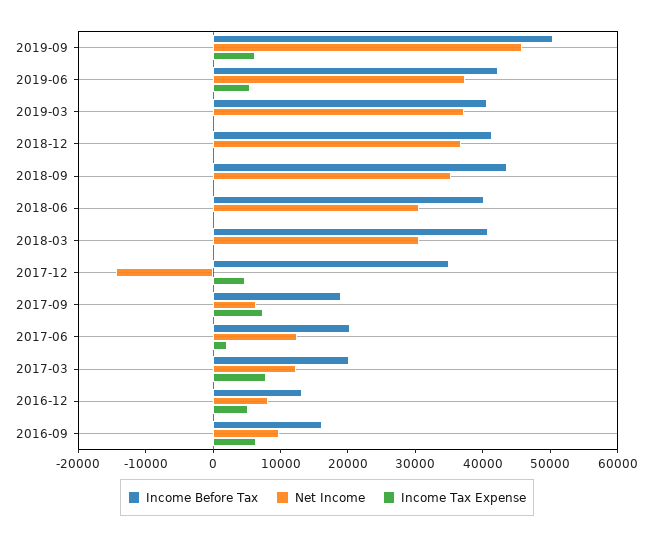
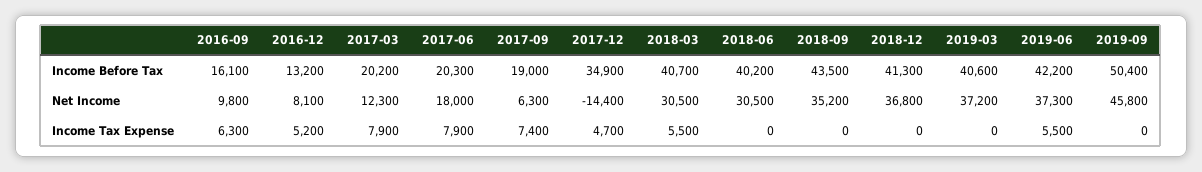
Income Tax Expense, 2019-09: 6000 -> 0
Income Tax Expense, 2018-03: 0 -> 5500
Net Income, 2017-06: 12000 -> 18000
Income Tax Expense, 2017-06: 2000 -> 7900

